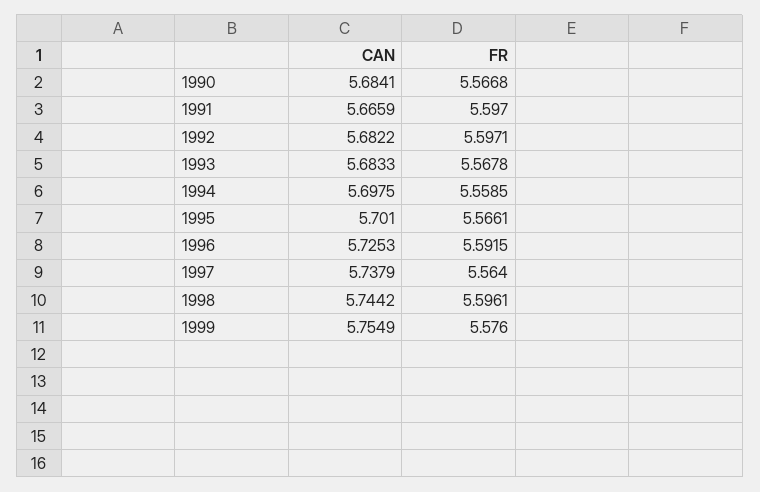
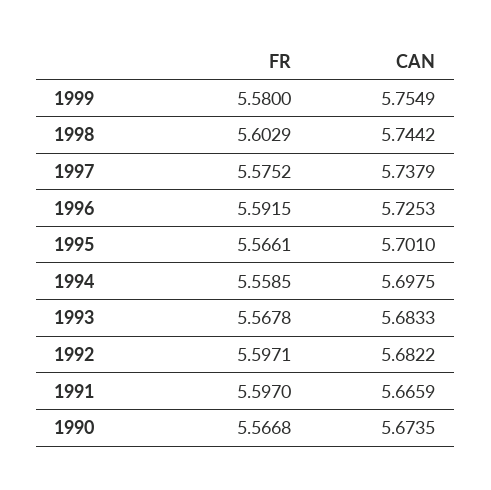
CAN, 1990: 5.6841 -> 5.6735
FR, 1997: 5.564 -> 5.5752
FR, 1998: 5.5961 -> 5.6029
FR, 1999: 5.576 -> 5.58

